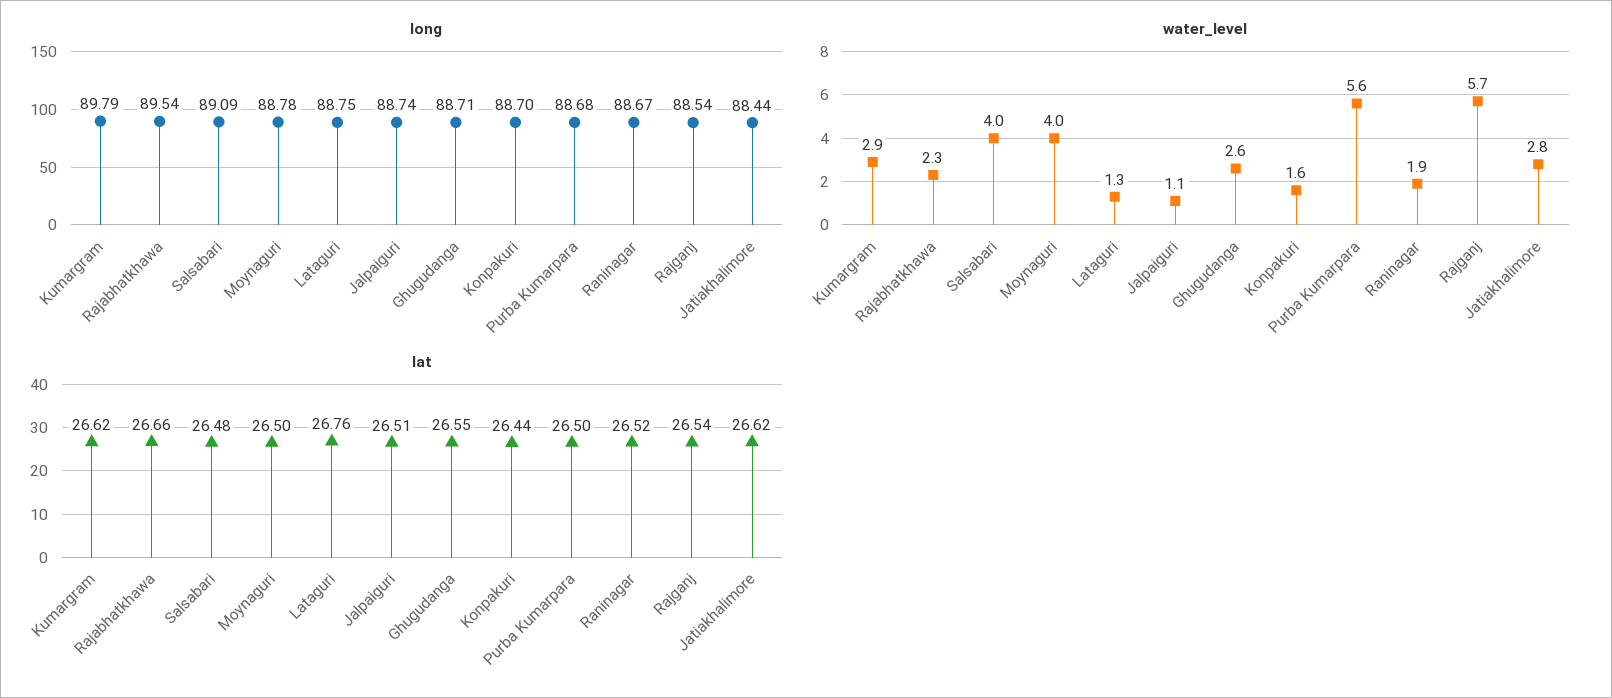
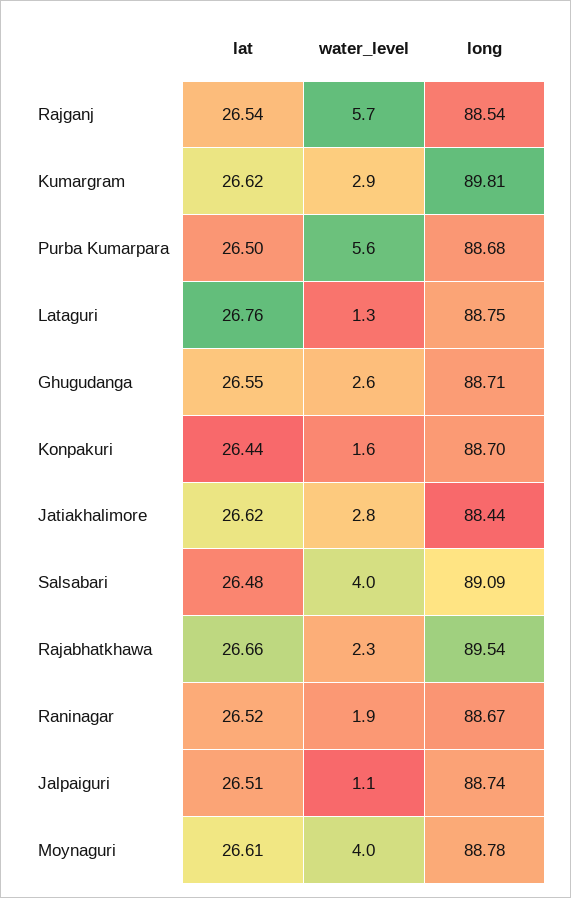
long, Kumargram: 89.79 -> 89.81
lat, Moynaguri: 26.5 -> 26.61

